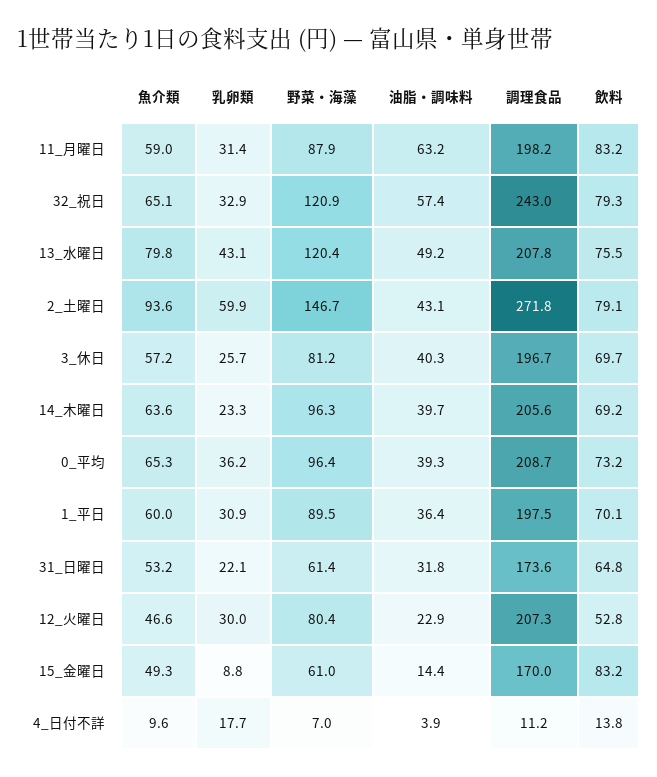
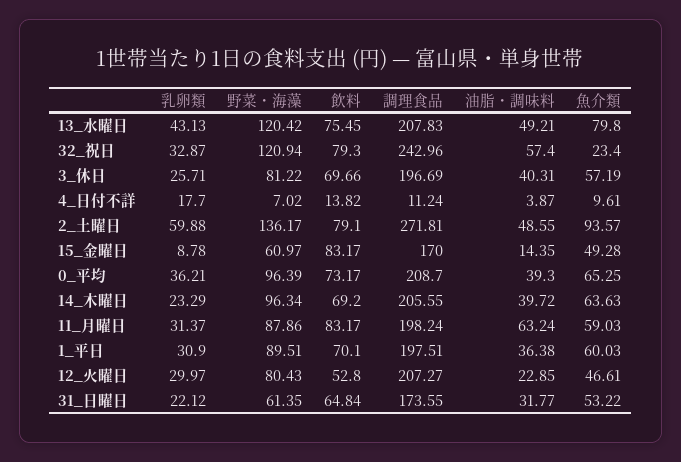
魚介類, 32_祝日: 65.1 -> 23.4
野菜・海藻, 2_土曜日: 146.7 -> 136.17
油脂・調味料, 2_土曜日: 43.1 -> 48.55

